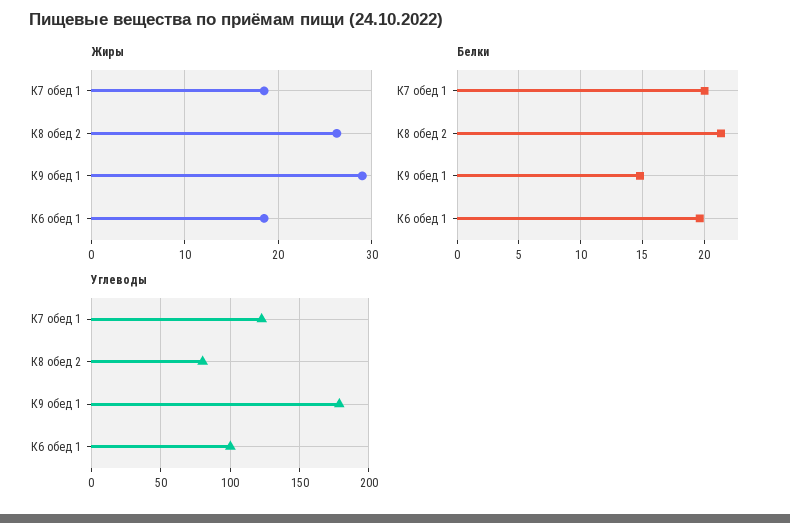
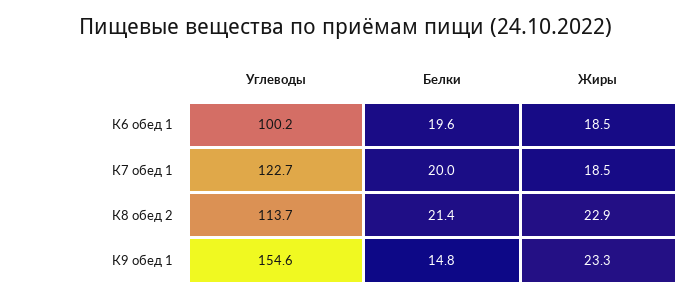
Жиры, К8 обед 2: 26 -> 22.9
Жиры, К9 обед 1: 29 -> 23.3
Углеводы, К8 обед 2: 80 -> 113.7
Углеводы, К9 обед 1: 180 -> 154.6

